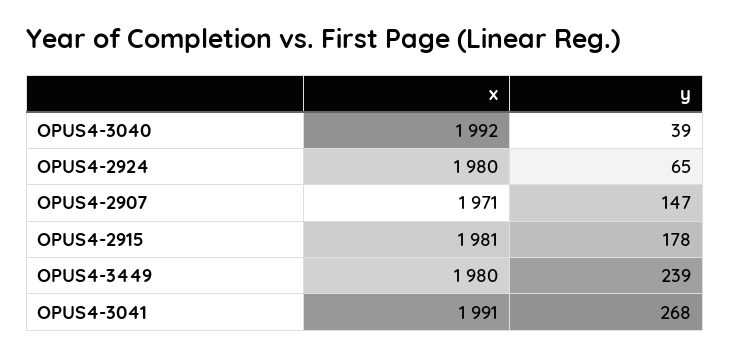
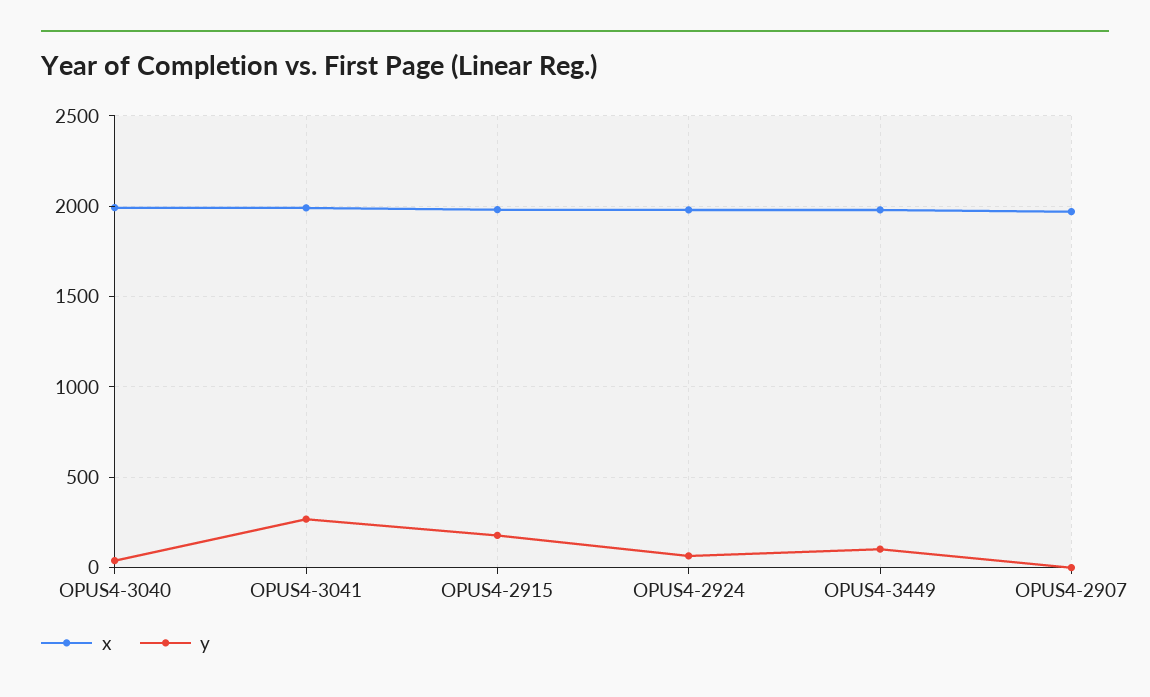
y, OPUS4-2907: 147 -> 0
y, OPUS4-3449: 239 -> 100

